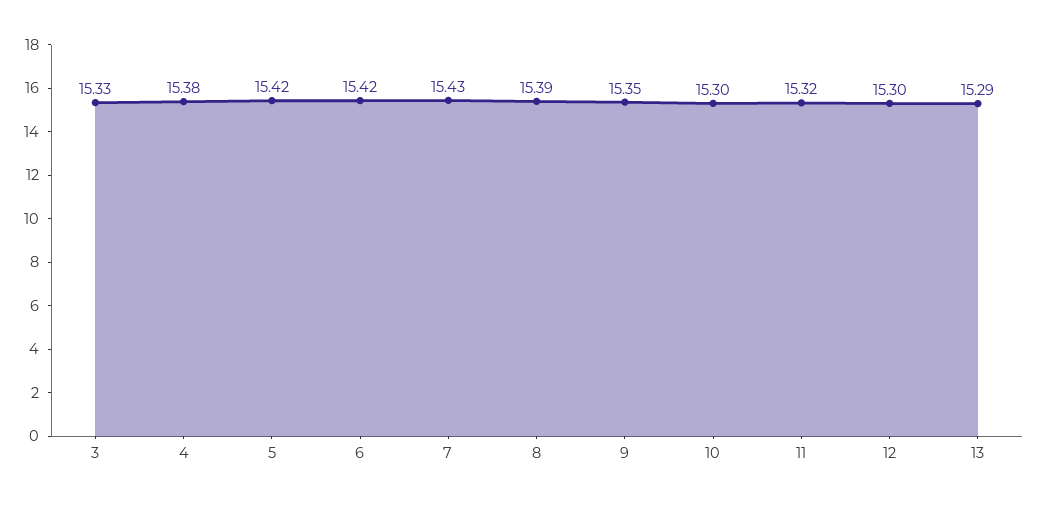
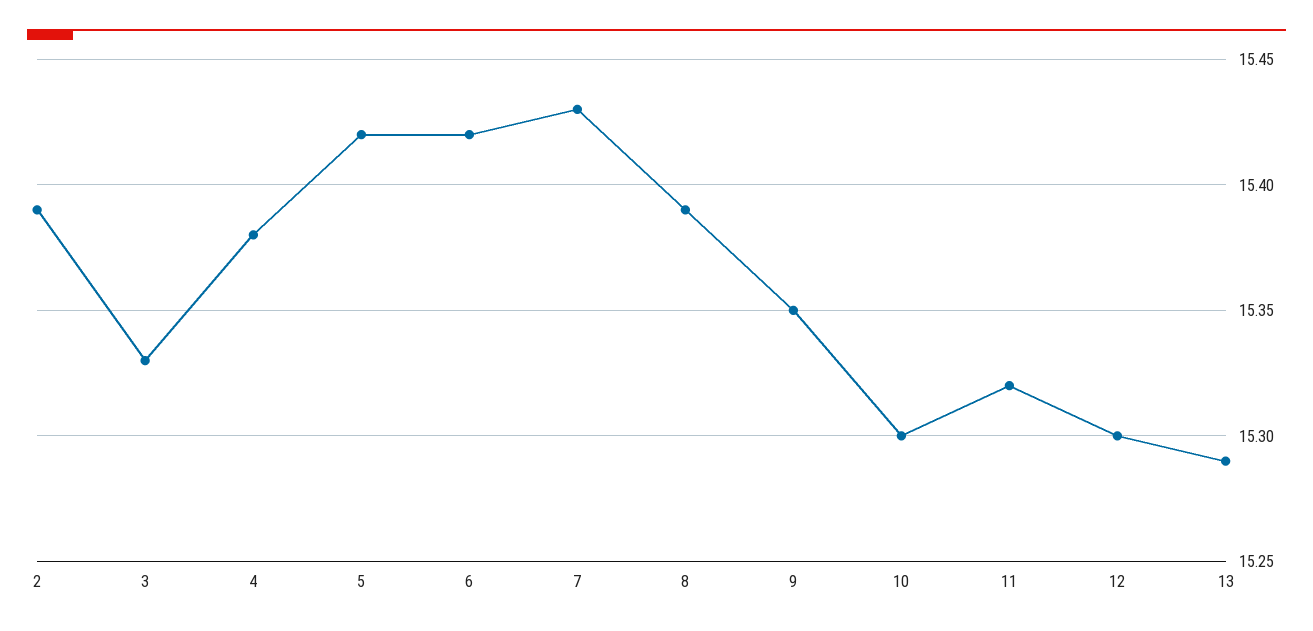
2: none -> 15.39

